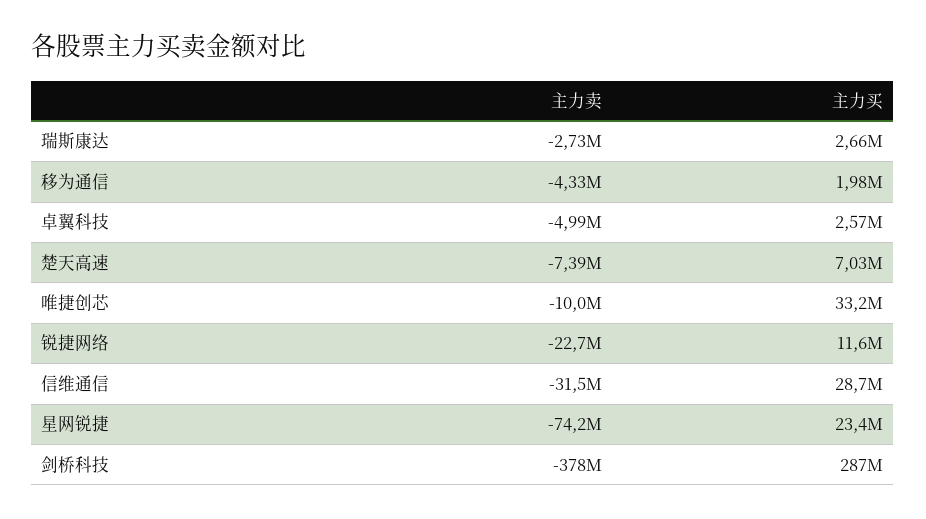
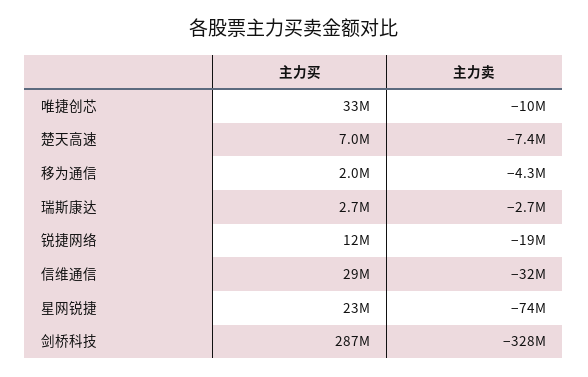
主力卖, 卓翼科技: -4990000 -> none
主力买, 卓翼科技: 2570000 -> none
主力卖, 锐捷网络: -22700000 -> -19000000
主力卖, 剑桥科技: -378000000 -> -328000000

